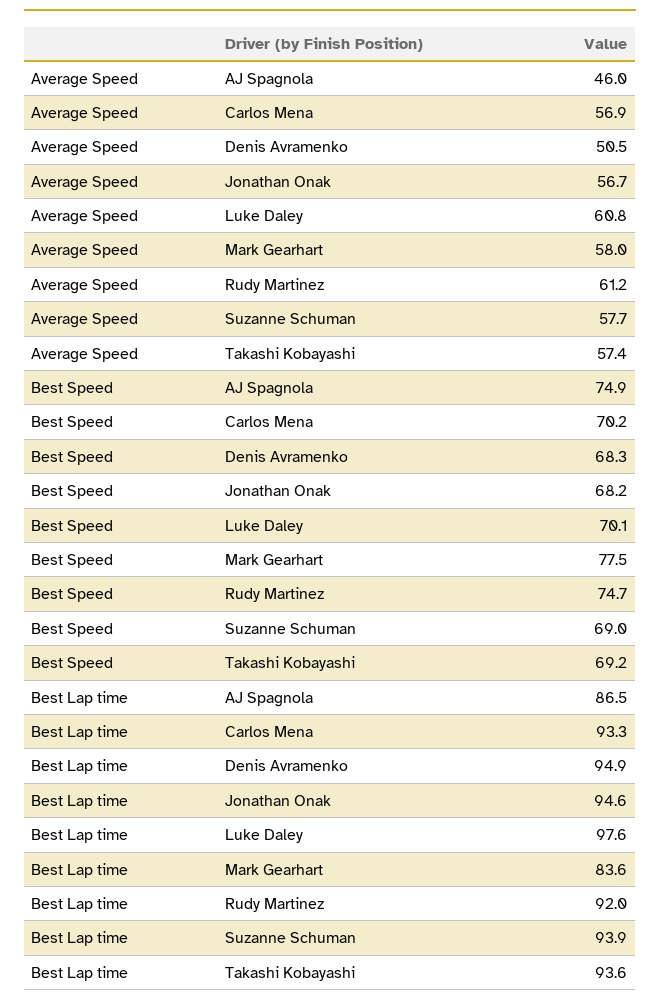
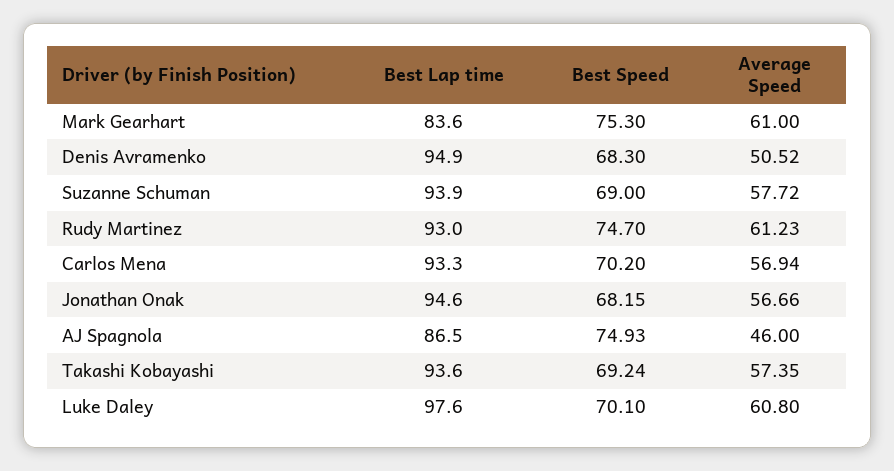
Average Speed, Mark Gearhart: 58 -> 61
Best Speed, Mark Gearhart: 77.5 -> 75.3
Best Lap time, Rudy Martinez: 92 -> 93

